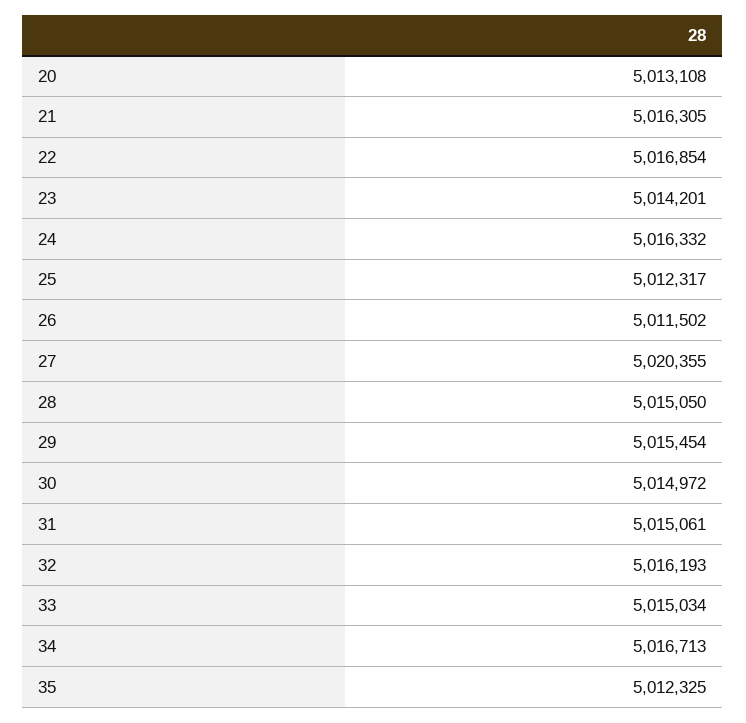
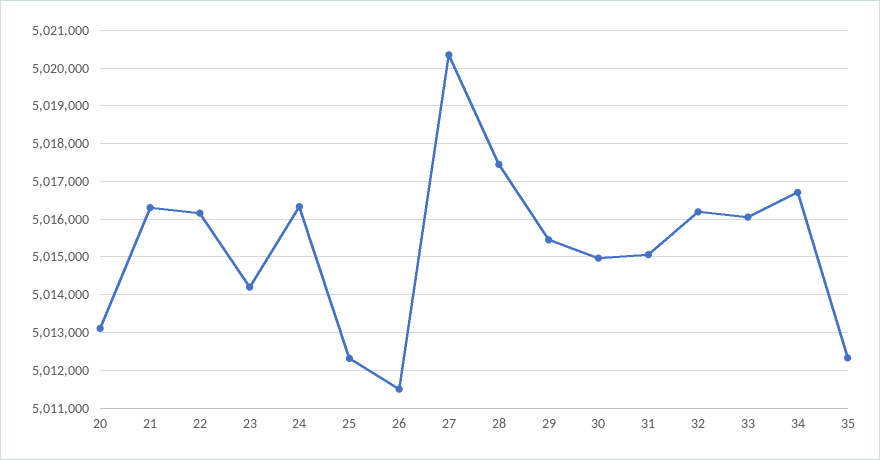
22: 5016854 -> 5016200
28: 5015050 -> 5017400
33: 5015034 -> 5016000

